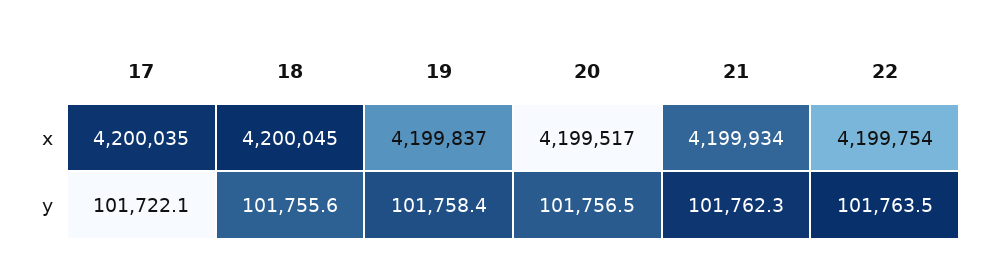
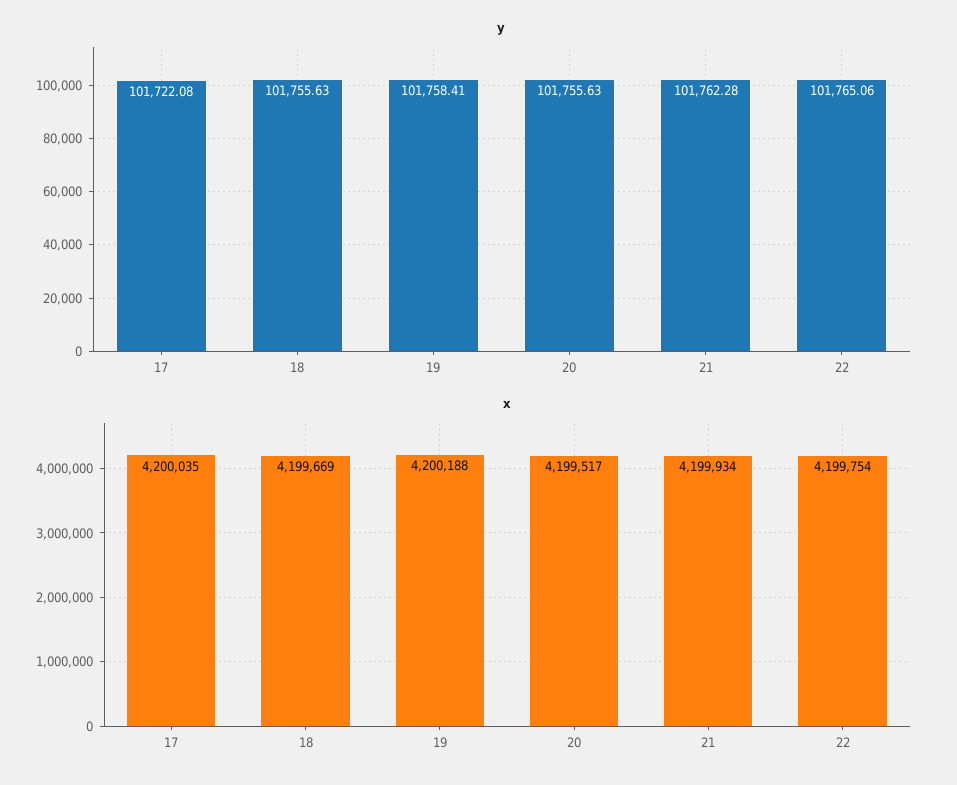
x, 18: 4200045 -> 4199669
x, 19: 4199837 -> 4200188
y, 20: 101756.5 -> 101755.63
y, 22: 101763.5 -> 101765.06

